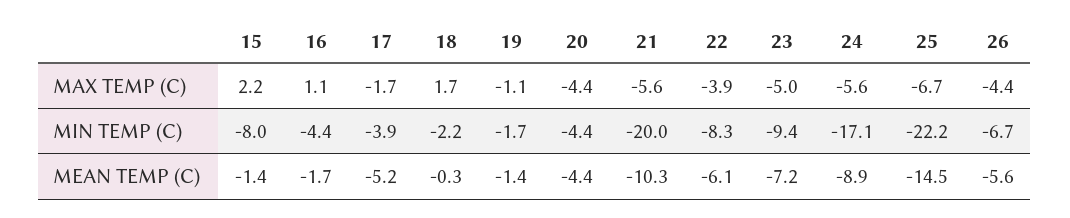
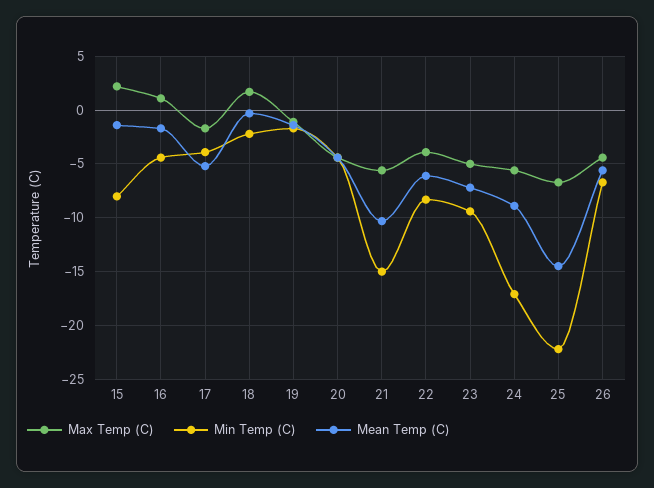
MIN TEMP (C), 21: -20 -> -15

